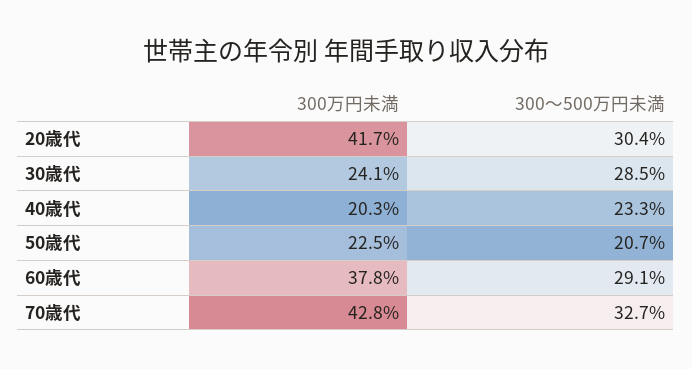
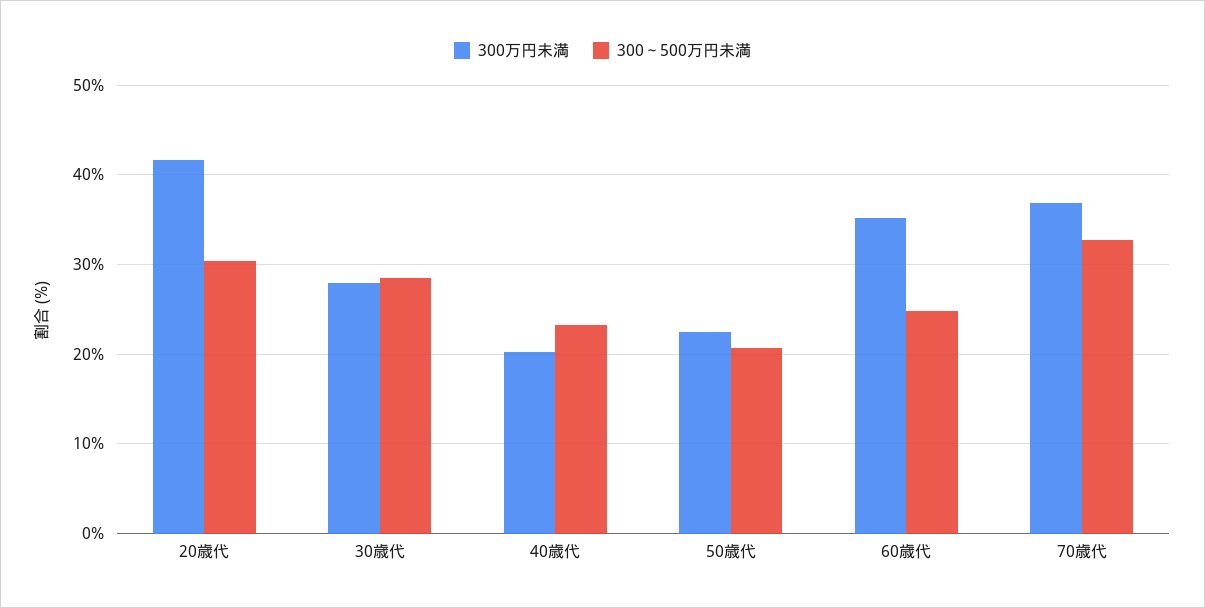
300万円未満, 30歳代: 24.1 -> 28
300万円未満, 60歳代: 37.8 -> 35
300～500万円未満, 60歳代: 29.1 -> 25
300万円未満, 70歳代: 42.8 -> 37

